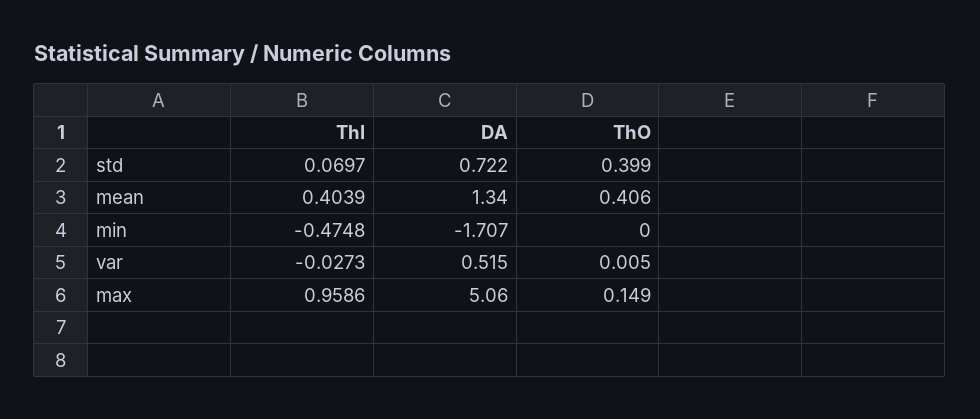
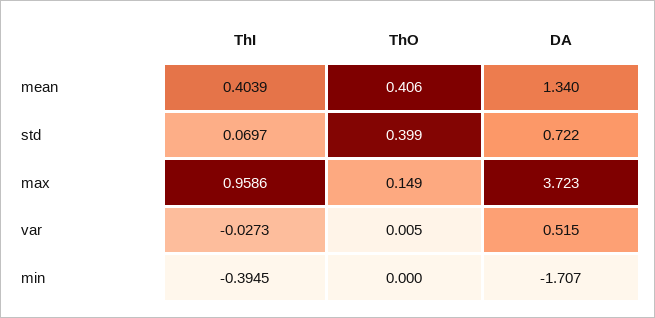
ThI, min: -0.4748 -> -0.3945
DA, max: 5.06 -> 3.723

